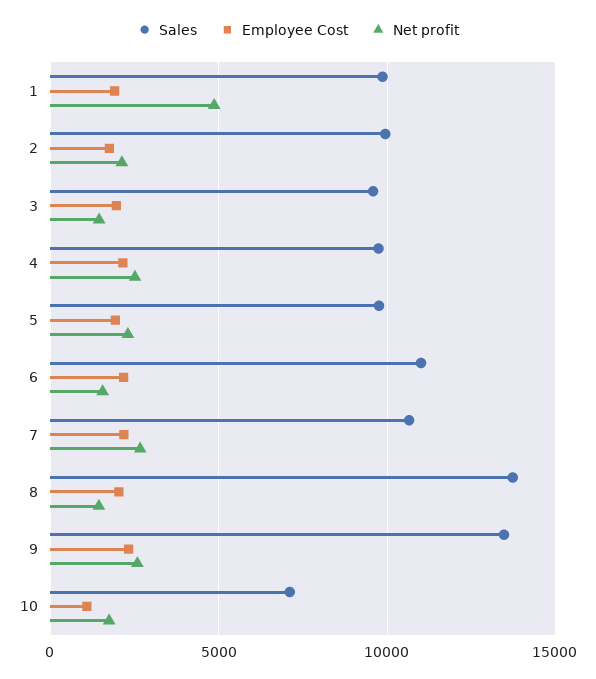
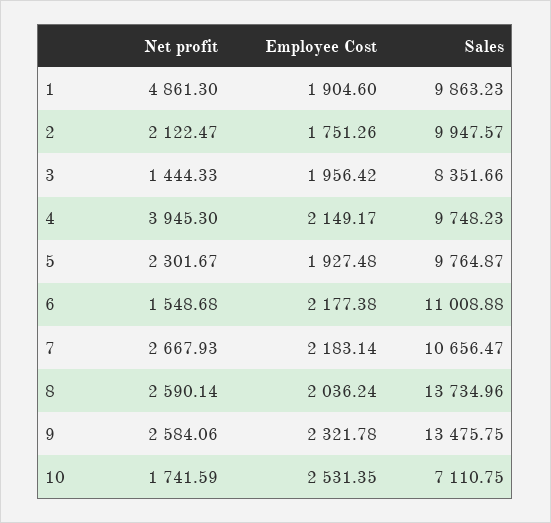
Sales, 3: 9500 -> 8351.66
Net profit, 4: 2500 -> 3945.3
Net profit, 8: 1500 -> 2590.14
Employee Cost, 10: 1000 -> 2531.35

